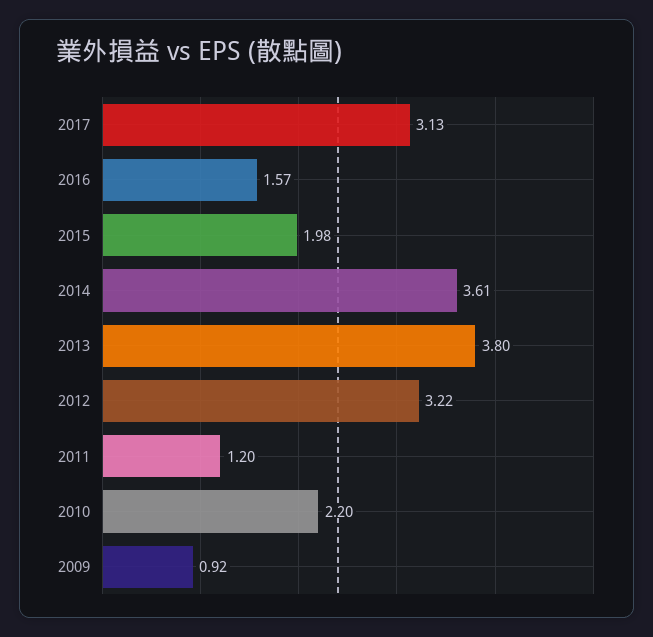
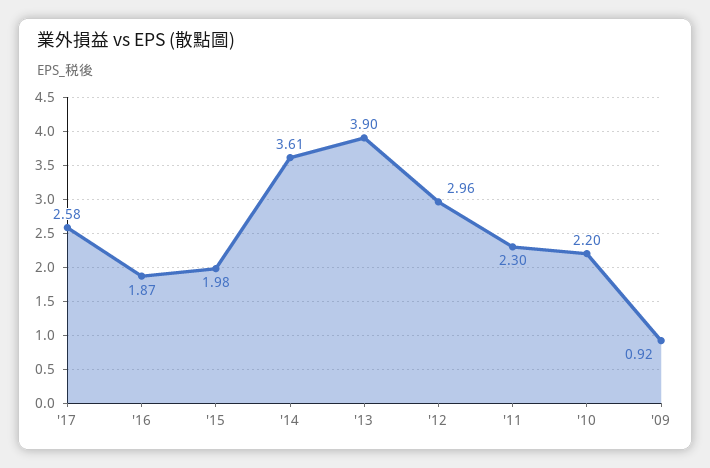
2017: 3.13 -> 2.58
2016: 1.57 -> 1.87
2013: 3.8 -> 3.9
2012: 3.22 -> 2.96
2011: 1.2 -> 2.3

